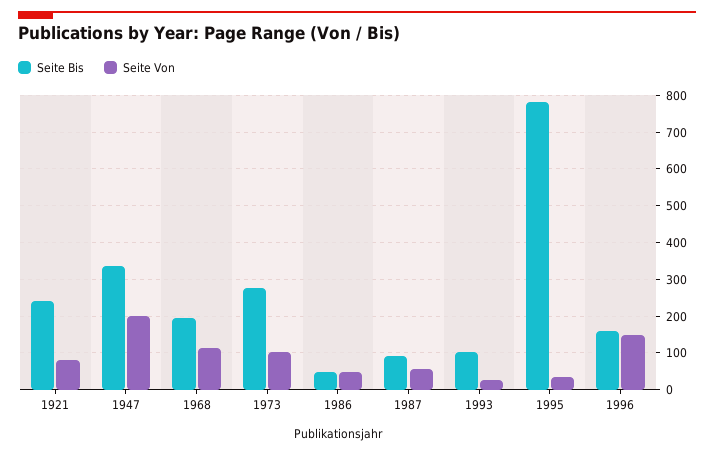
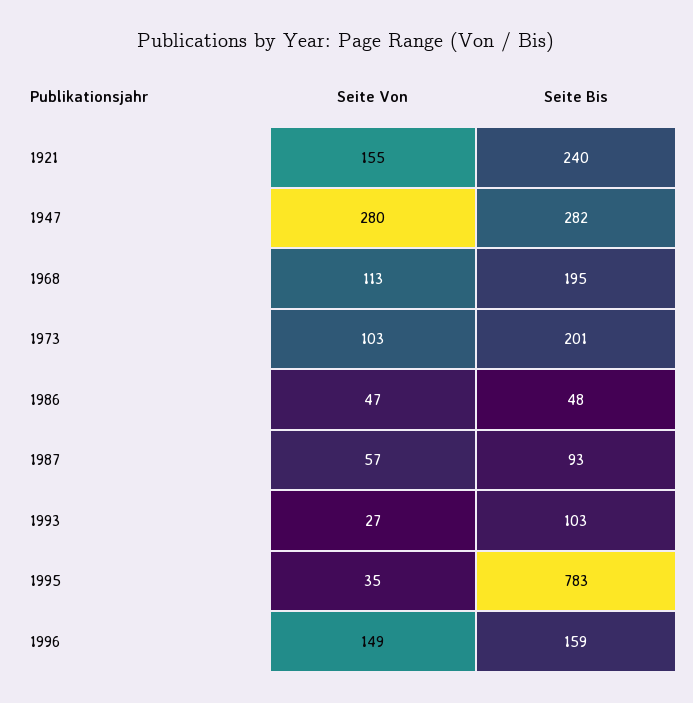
Seite Von, 1921: 80 -> 155
Seite Bis, 1947: 340 -> 282
Seite Von, 1947: 200 -> 280
Seite Bis, 1973: 280 -> 201

